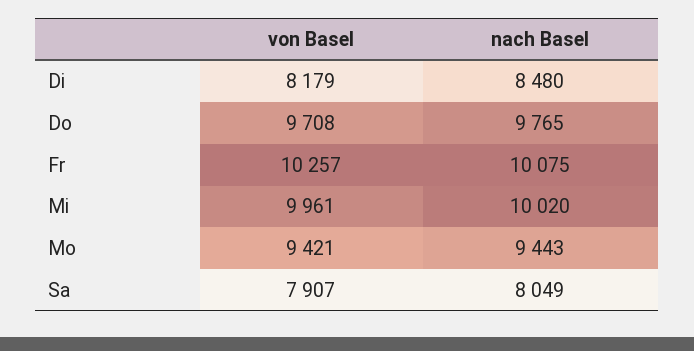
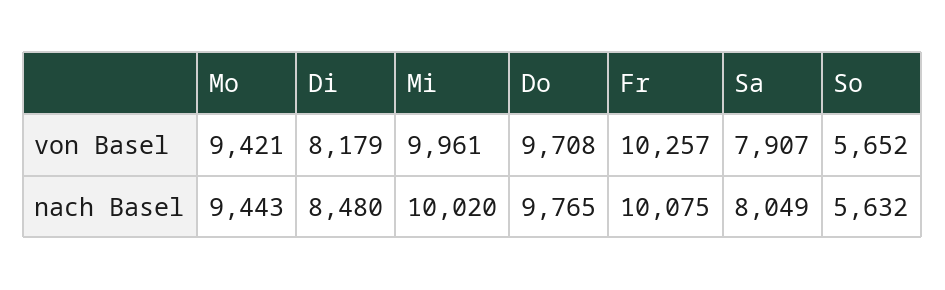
von Basel, So: none -> 5652
nach Basel, So: none -> 5632

